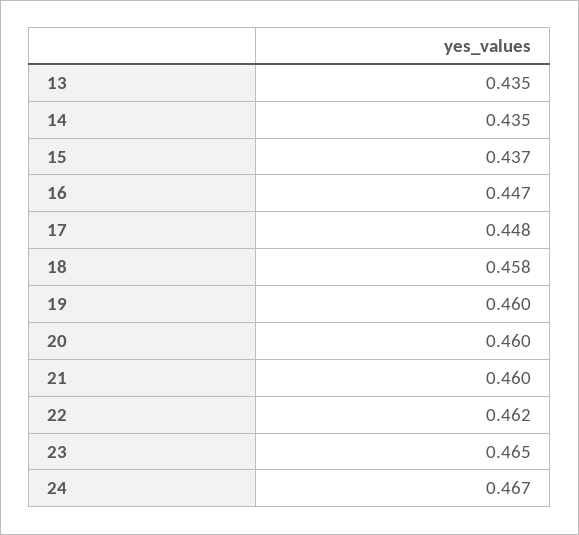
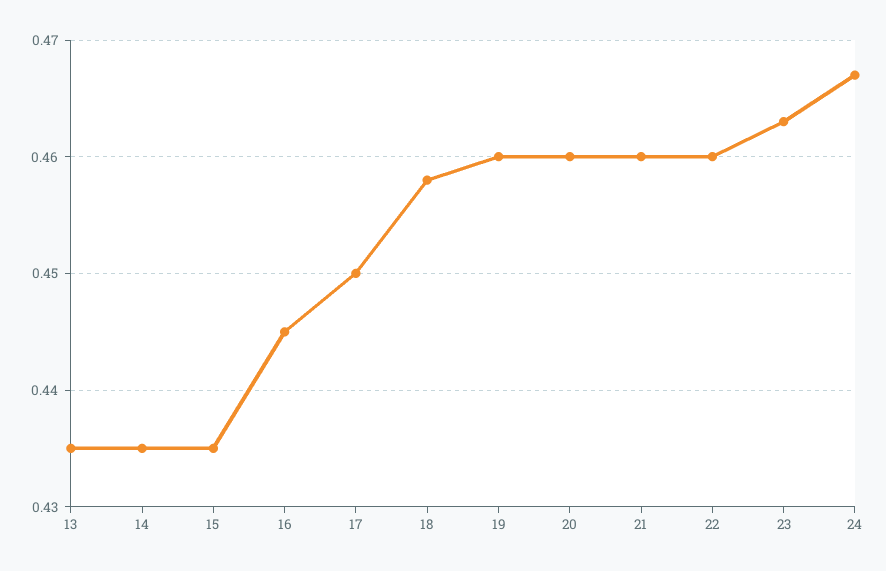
15: 0.437 -> 0.435
16: 0.447 -> 0.445
17: 0.448 -> 0.45
22: 0.462 -> 0.46
23: 0.465 -> 0.463

